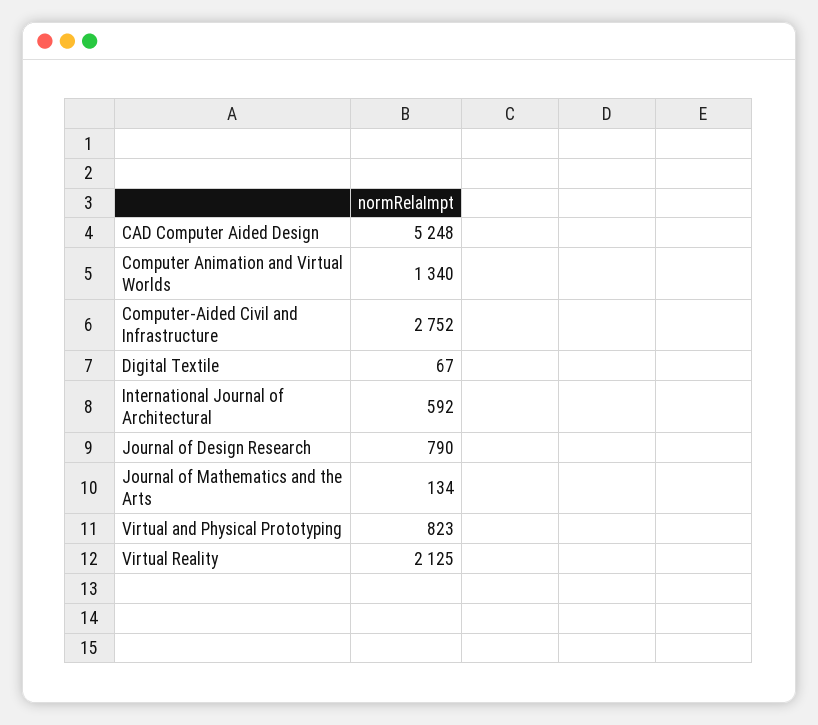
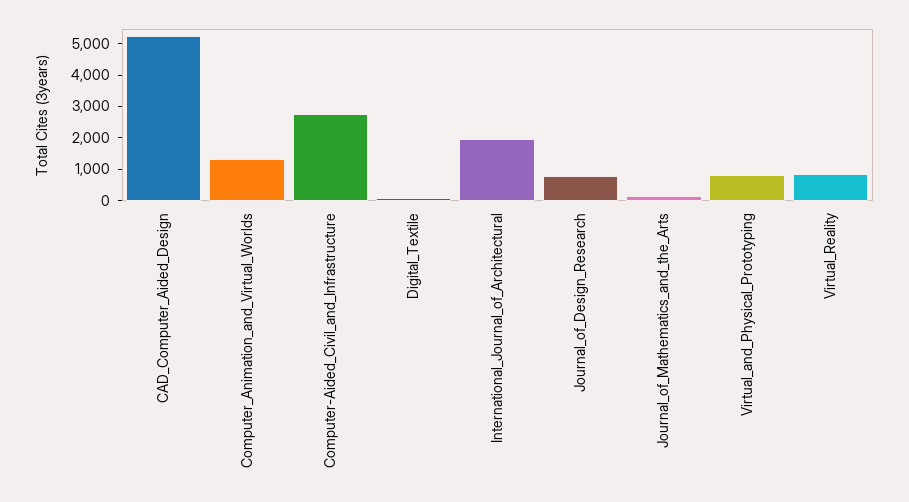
International Journal of Architectural: 592 -> 2000
Virtual Reality: 2125 -> 1000

